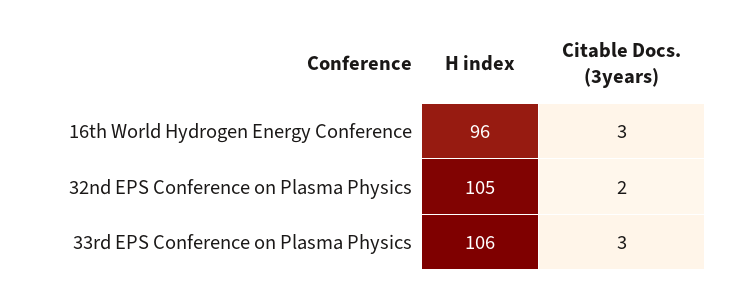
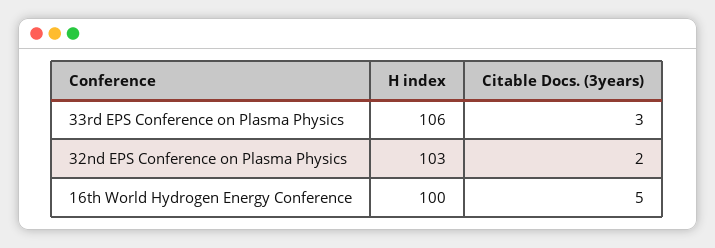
H index, 16th World Hydrogen Energy Conference: 96 -> 100
Citable Docs. (3years), 16th World Hydrogen Energy Conference: 3 -> 5
H index, 32nd EPS Conference on Plasma Physics: 105 -> 103

